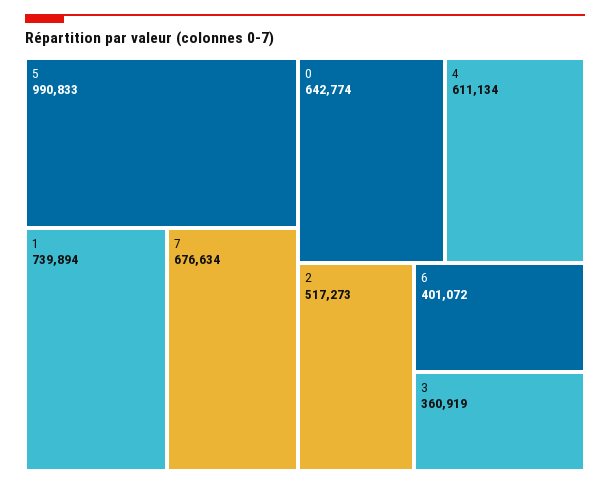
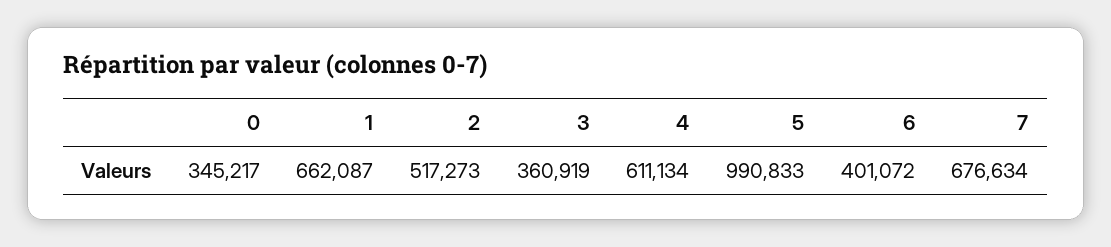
1: 739894 -> 662087
0: 642774 -> 345217

